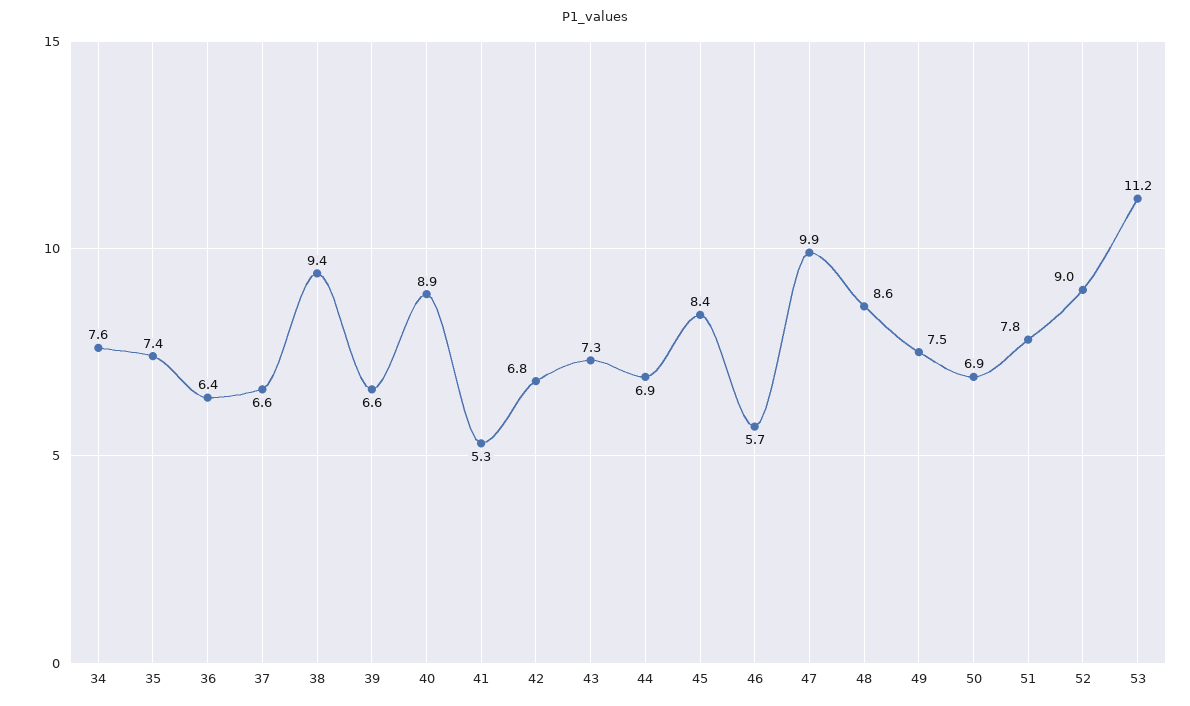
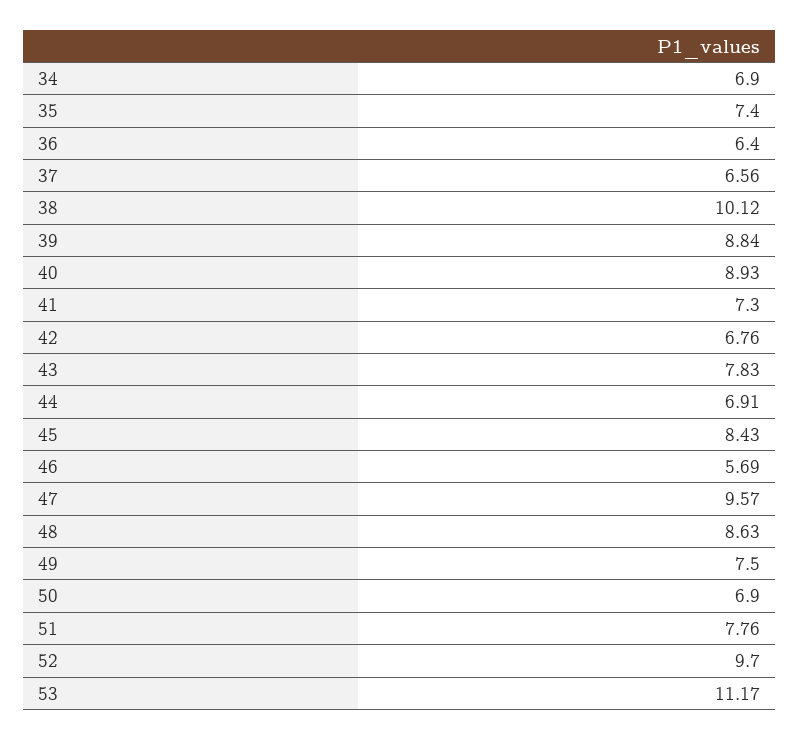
34: 7.6 -> 6.9
38: 9.4 -> 10.12
39: 6.6 -> 8.84
41: 5.3 -> 7.3
43: 7.3 -> 7.83
47: 9.9 -> 9.57
52: 9 -> 9.7

